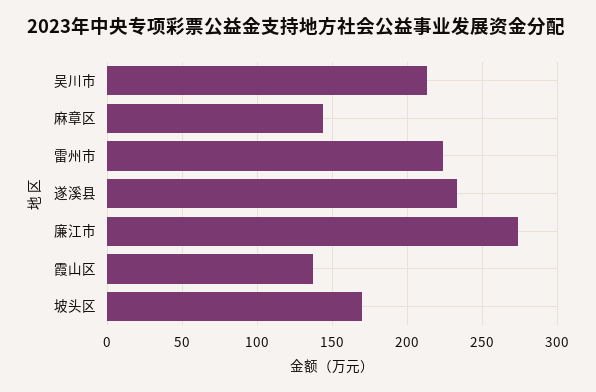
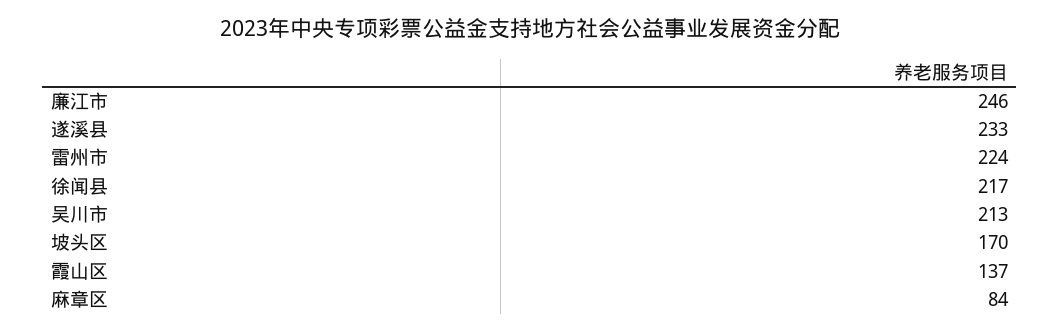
麻章区: 145 -> 84
廉江市: 275 -> 246
徐闻县: none -> 217

